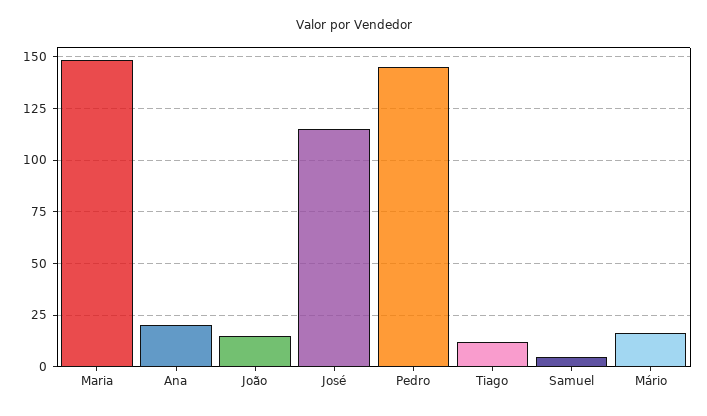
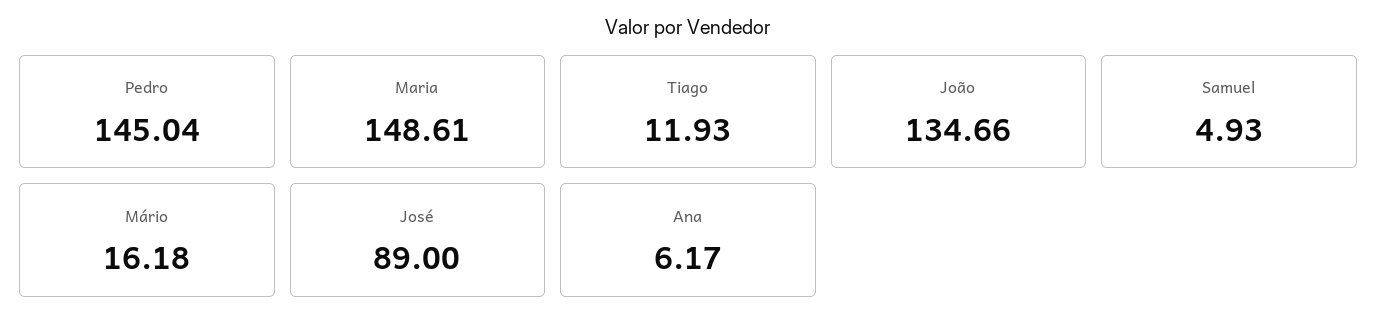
Ana: 20 -> 6.17
João: 15 -> 134.66
José: 115 -> 89

